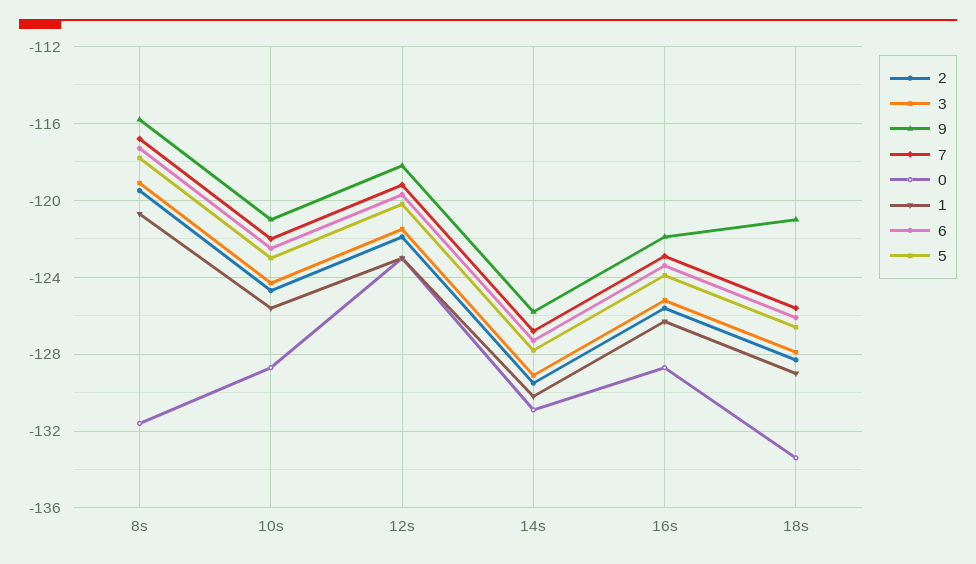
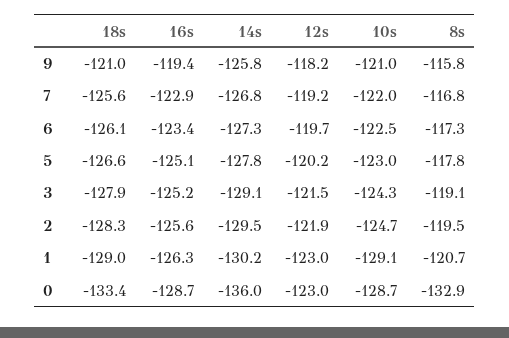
0, 8s: -131.5 -> -132.9
1, 10s: -125.5 -> -129.1
0, 14s: -131 -> -136
9, 16s: -122 -> -119.4
5, 16s: -124 -> -125.1

